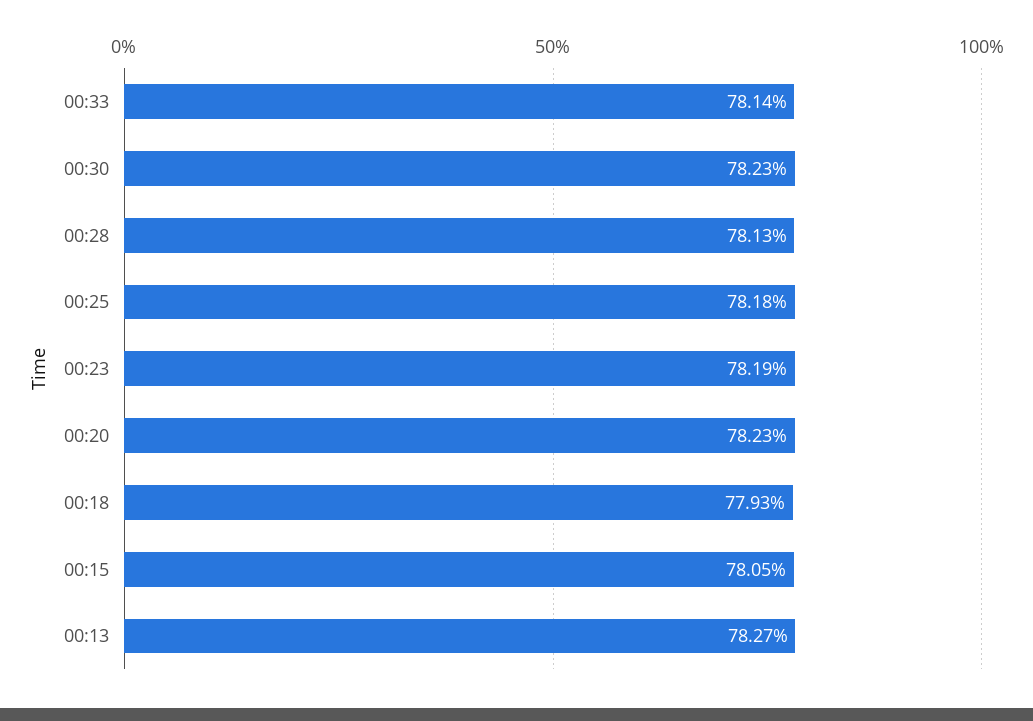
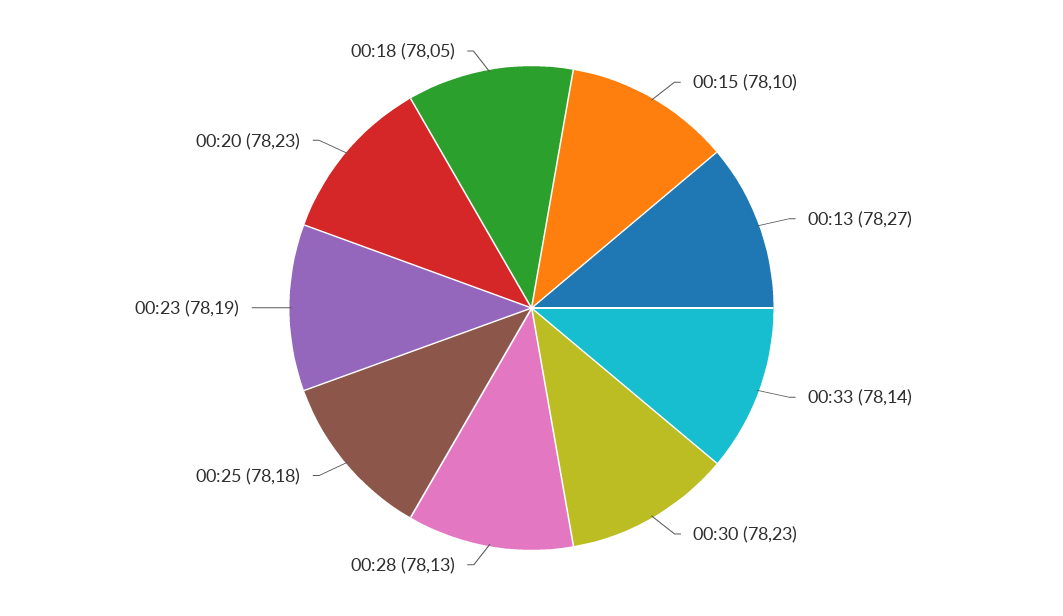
00:18: 77.93 -> 78.05
00:15: 78.05 -> 78.1

